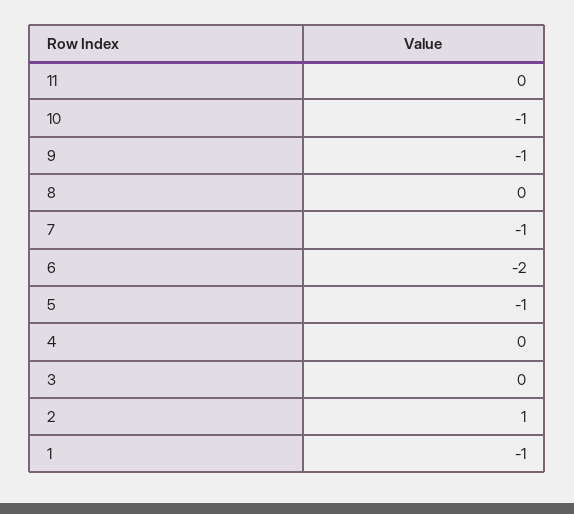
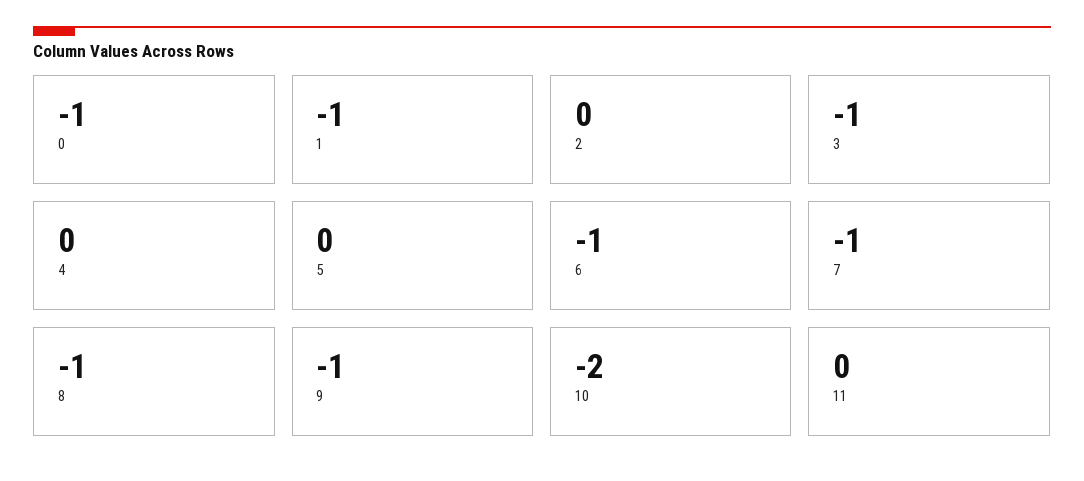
10: -1 -> -2
8: 0 -> -1
6: -2 -> -1
5: -1 -> 0
3: 0 -> -1
2: 1 -> 0
0: none -> -1

